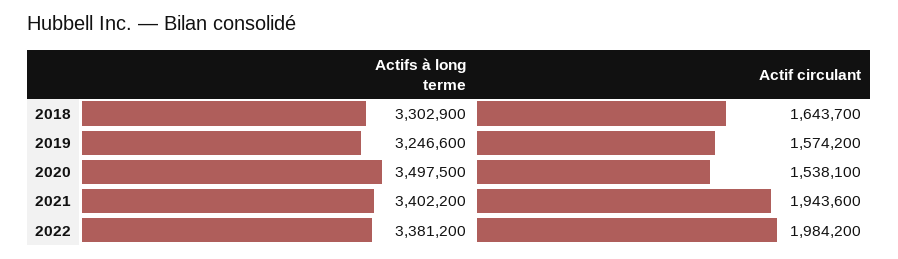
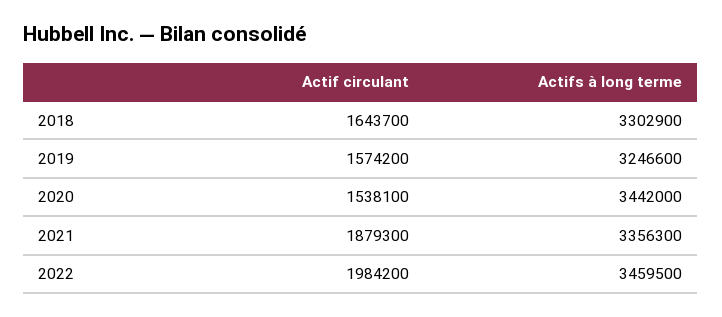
Actifs à long terme, 2020: 3497500 -> 3442000
Actifs à long terme, 2021: 3402200 -> 3356300
Actif circulant, 2021: 1943600 -> 1879300
Actifs à long terme, 2022: 3381200 -> 3459500

